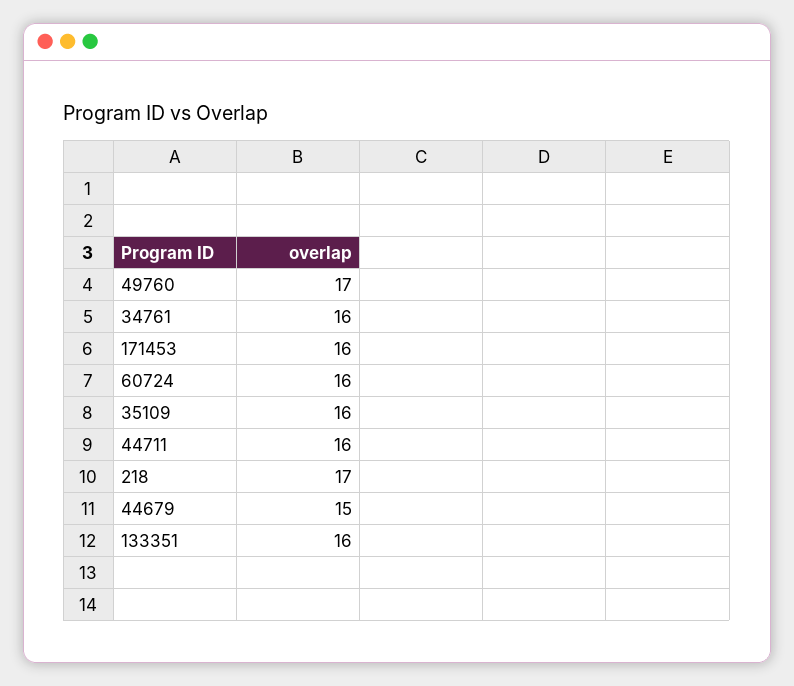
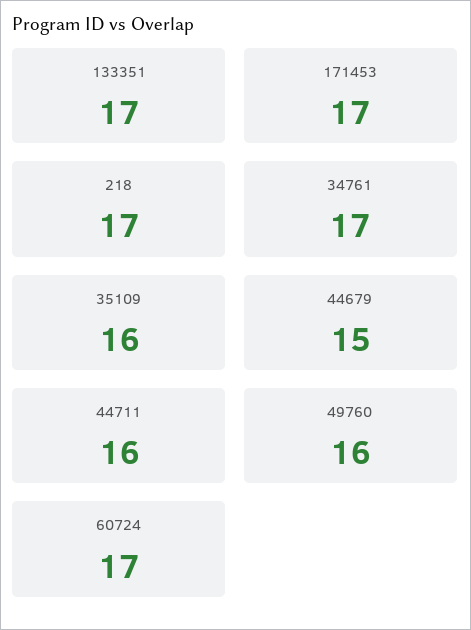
49760: 17 -> 16
34761: 16 -> 17
171453: 16 -> 17
60724: 16 -> 17
133351: 16 -> 17

